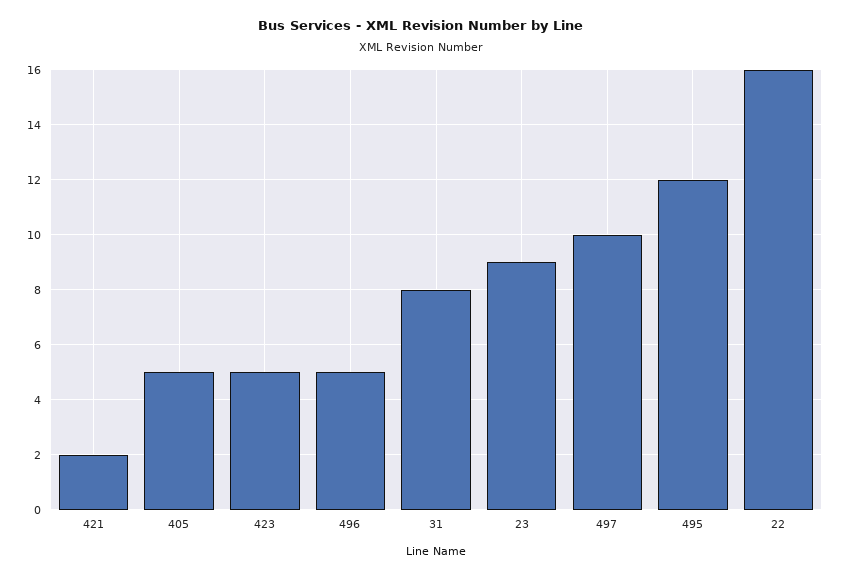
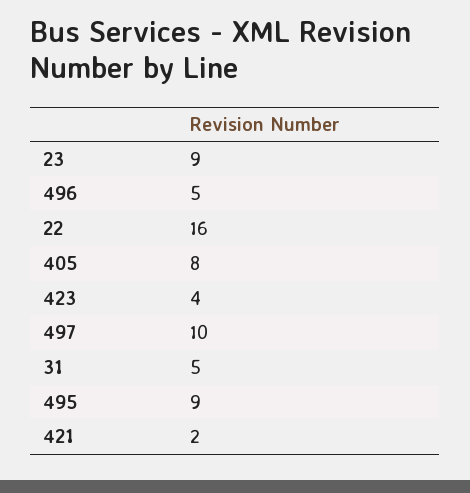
405: 5 -> 8
423: 5 -> 4
31: 8 -> 5
495: 12 -> 9

